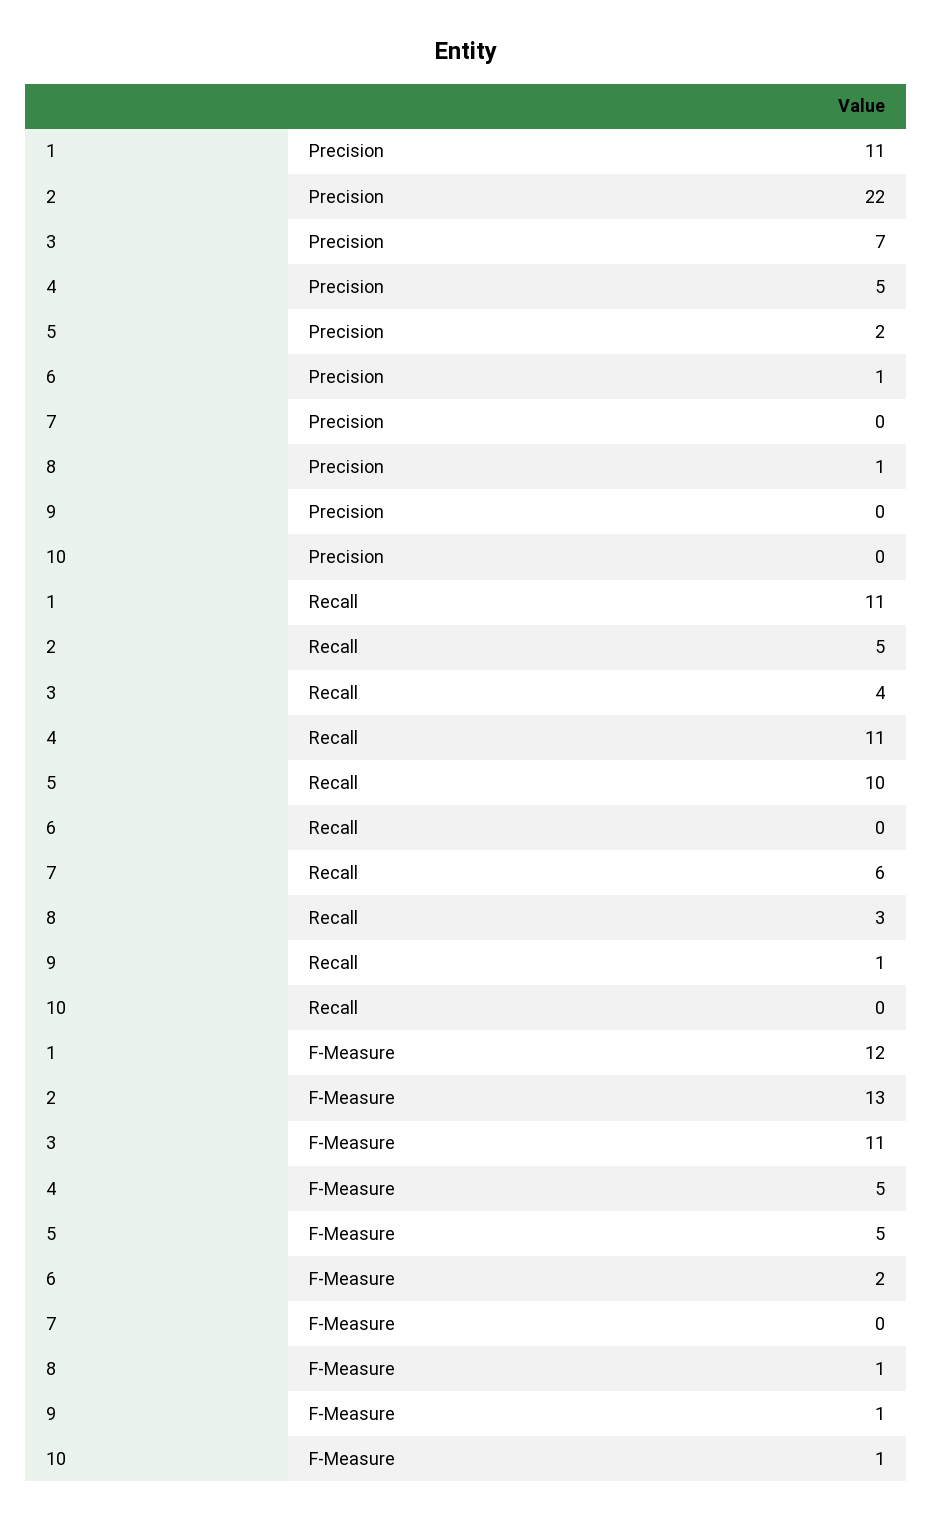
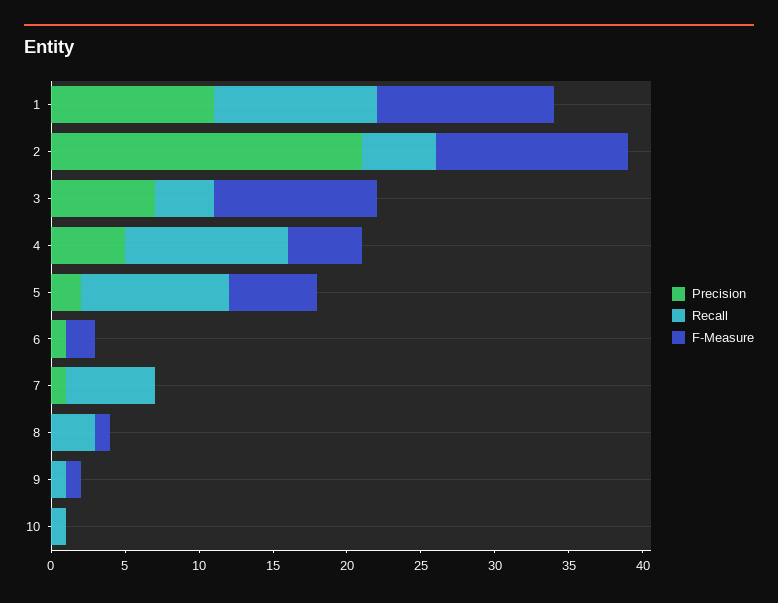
Precision, 2: 22 -> 21
Precision, 7: 0 -> 1
Precision, 8: 1 -> 0
Recall, 10: 0 -> 1
F-Measure, 5: 5 -> 6
F-Measure, 10: 1 -> 0

